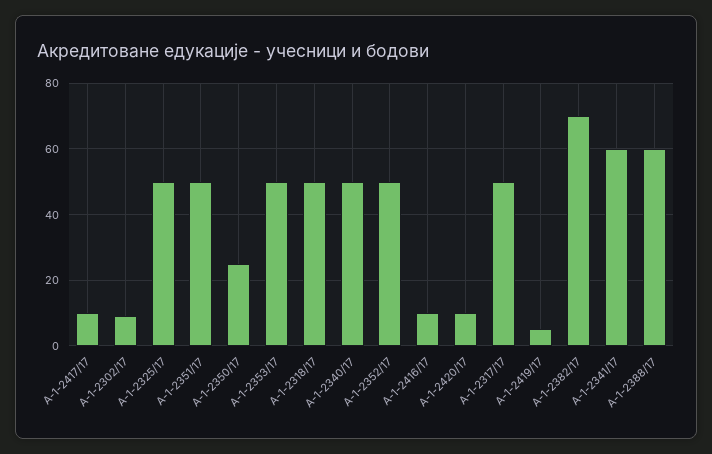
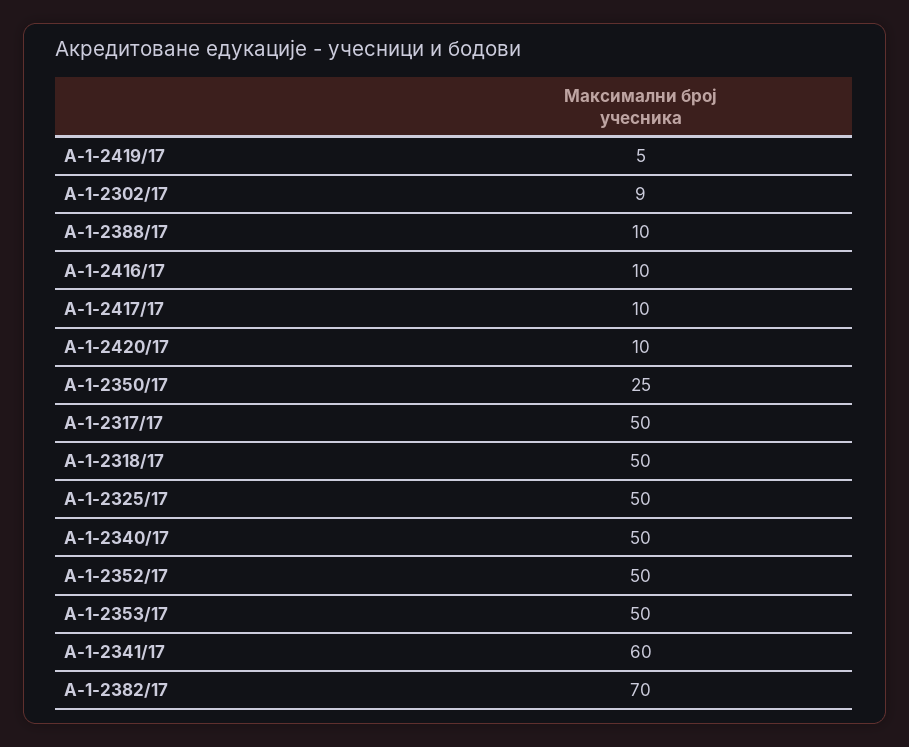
А-1-2351/17: 50 -> none
А-1-2388/17: 60 -> 10

